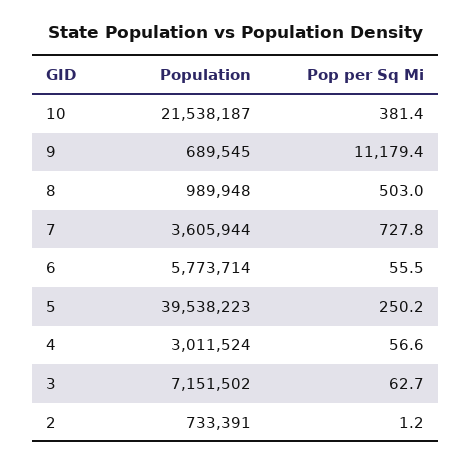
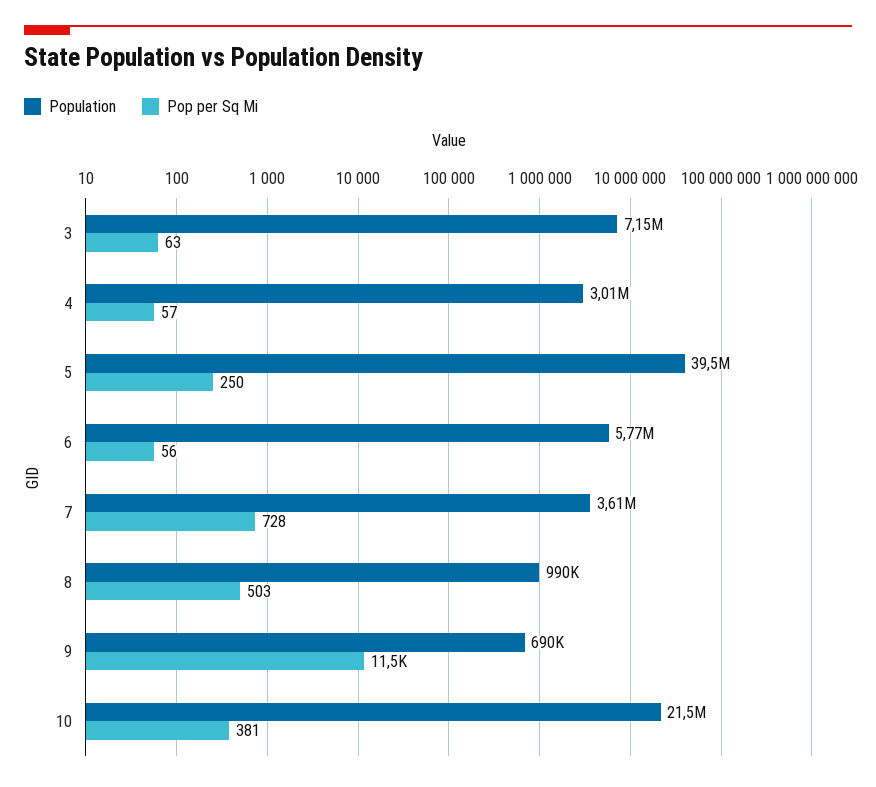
Pop per Sq Mi, 9: 11179.4 -> 11500
Population, 2: 733391 -> none
Pop per Sq Mi, 2: 1.2 -> none

